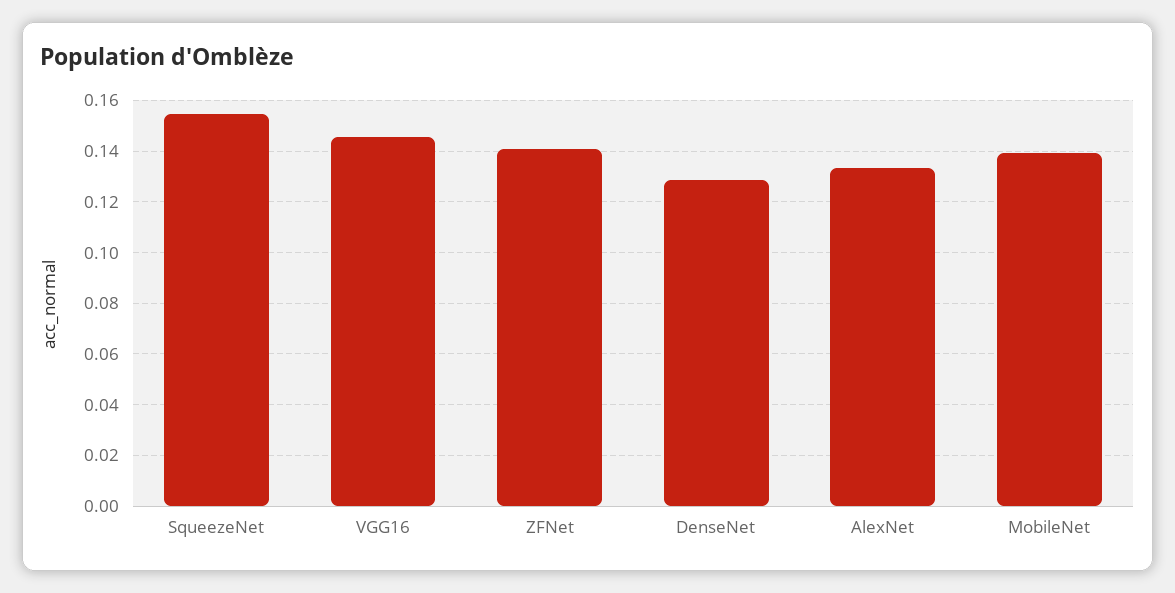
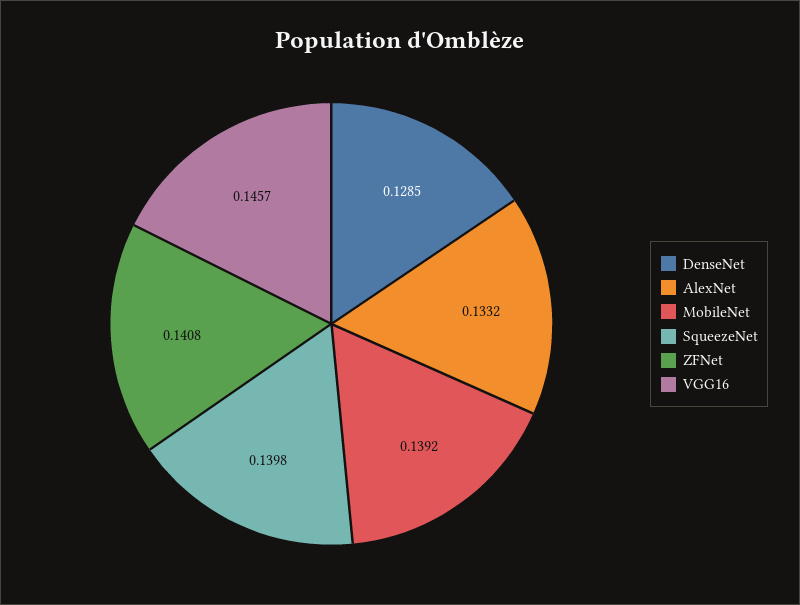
SqueezeNet: 0.155 -> 0.1398

